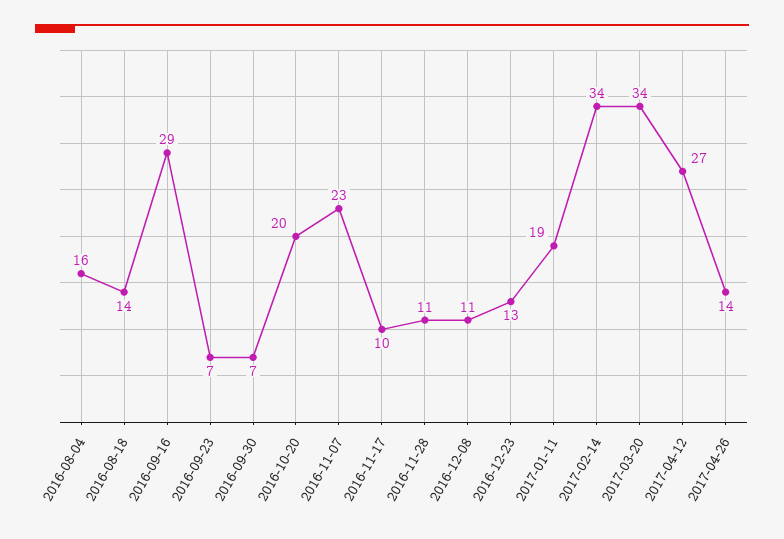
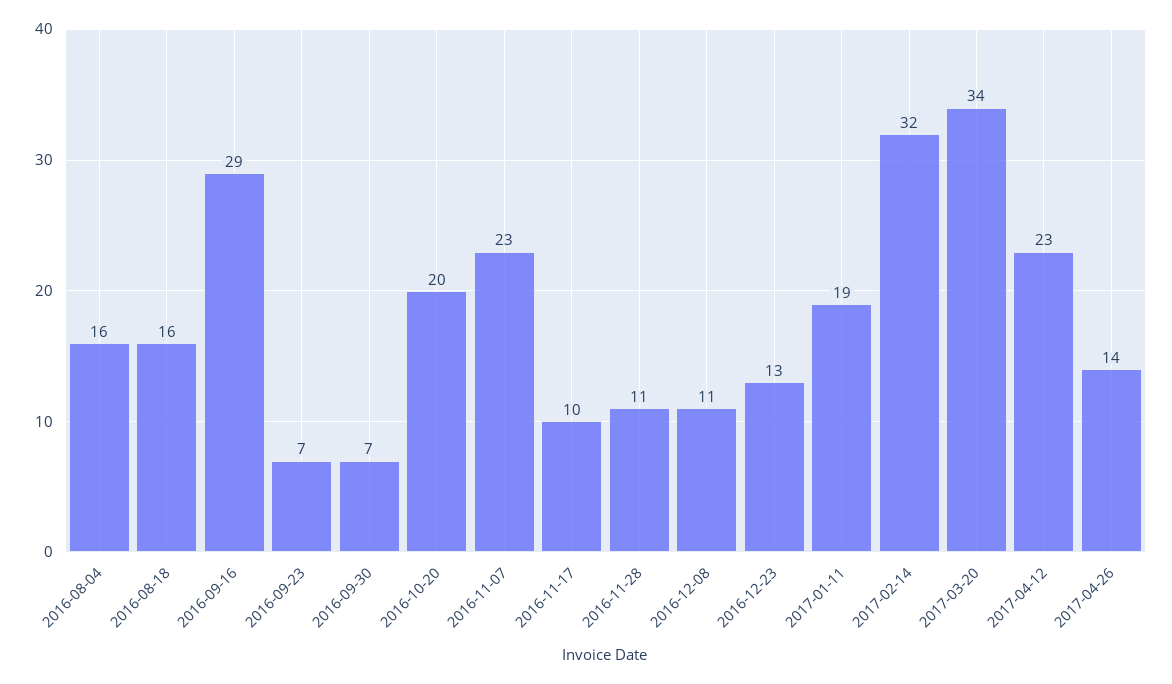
2016-08-18: 14 -> 16
2017-02-14: 34 -> 32
2017-04-12: 27 -> 23

